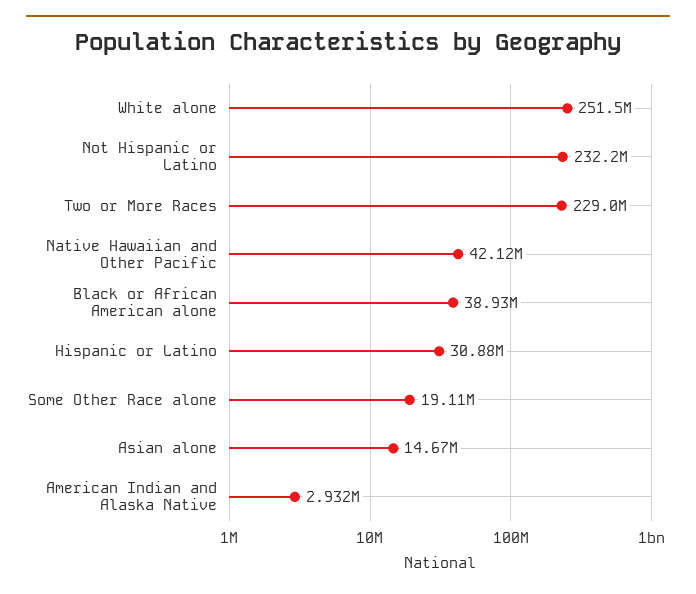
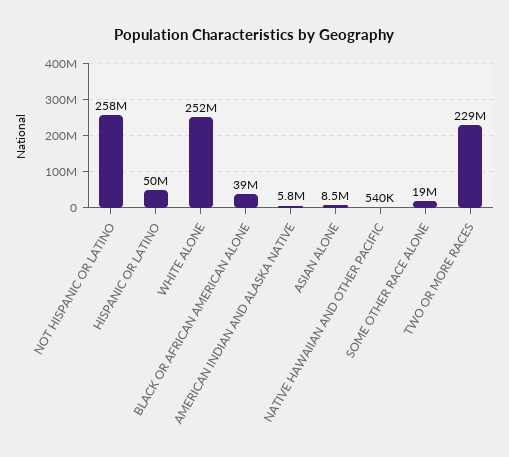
Not Hispanic or Latino: 232200000 -> 258000000
Native Hawaiian and Other Pacific: 42120000 -> 540000
Hispanic or Latino: 30880000 -> 50000000
Asian alone: 14670000 -> 8500000
American Indian and Alaska Native: 2932000 -> 5800000

